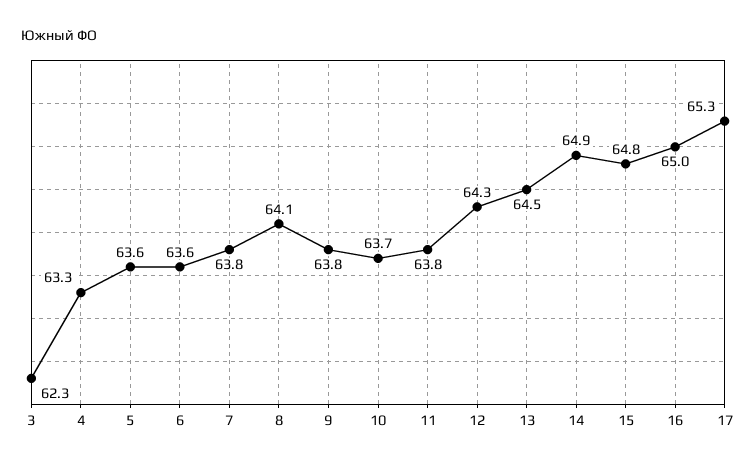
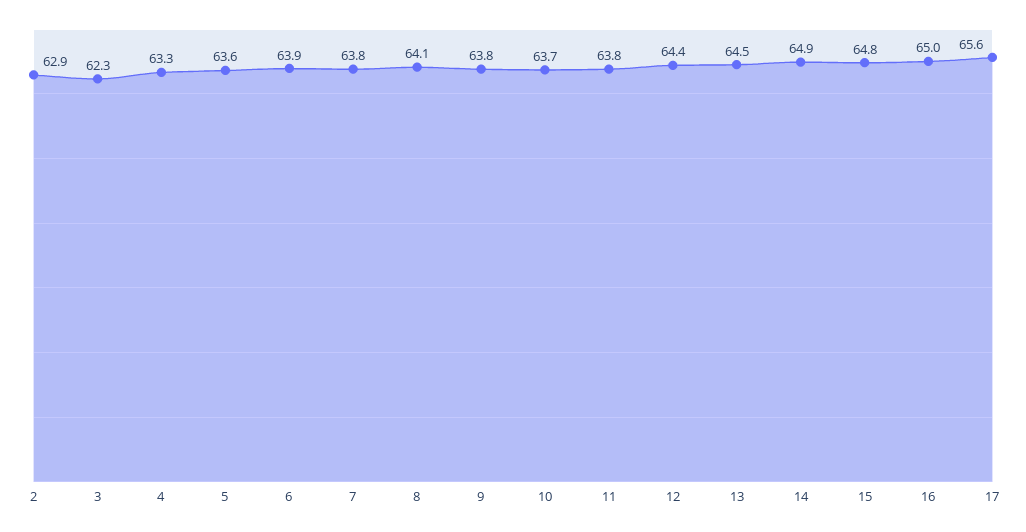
6: 63.6 -> 63.9
12: 64.3 -> 64.4
17: 65.3 -> 65.6
2: none -> 62.9

